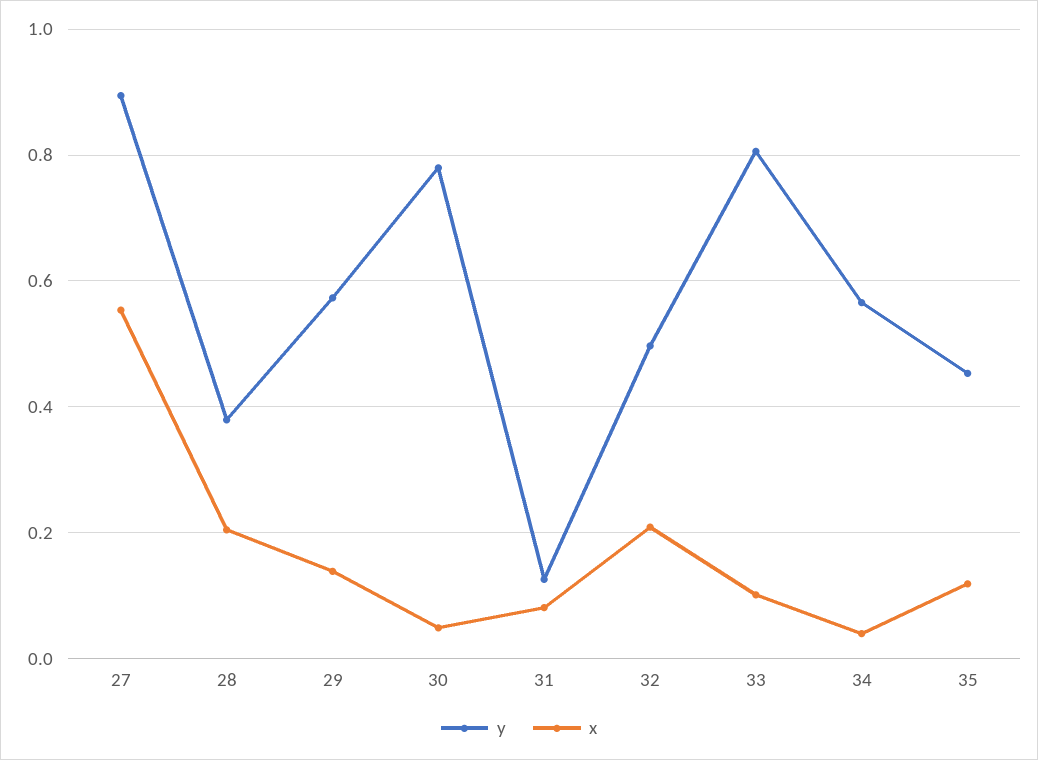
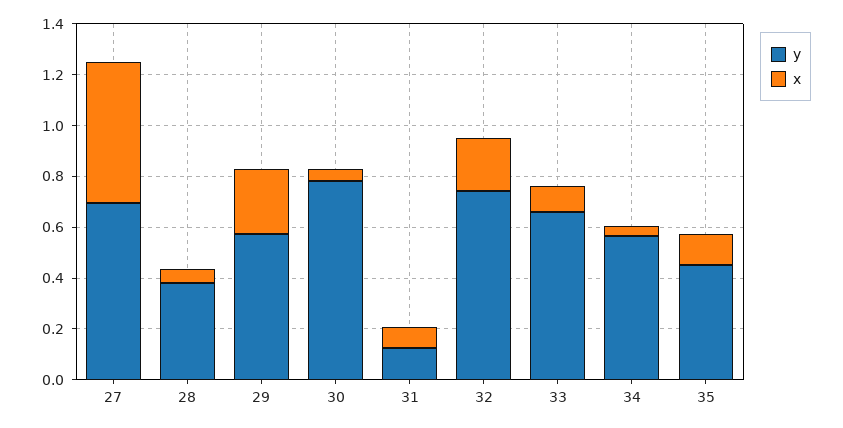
y, 27: 0.9 -> 0.7
x, 28: 0.2 -> 0.05
x, 29: 0.14 -> 0.25
y, 32: 0.5 -> 0.75
y, 33: 0.8 -> 0.65

